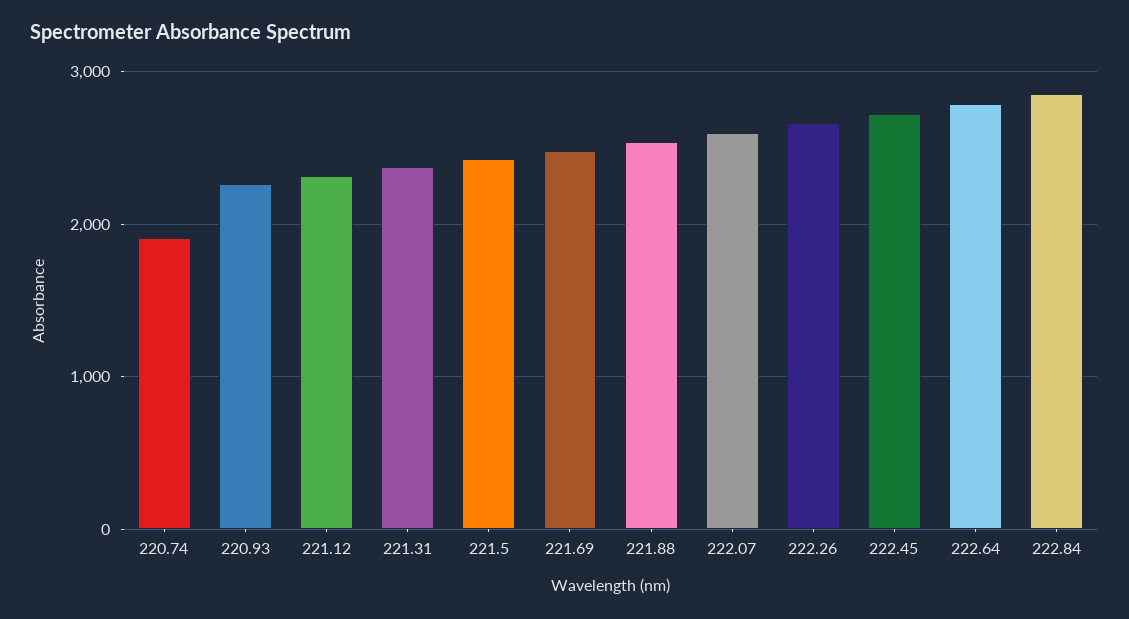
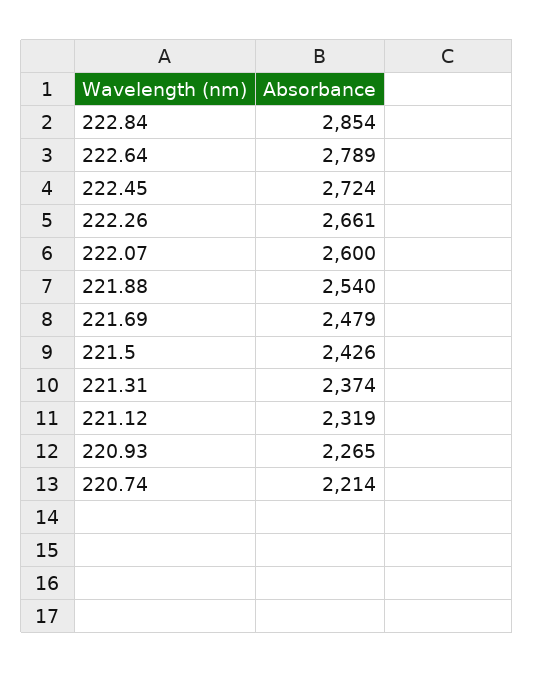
220.74: 1900 -> 2214

